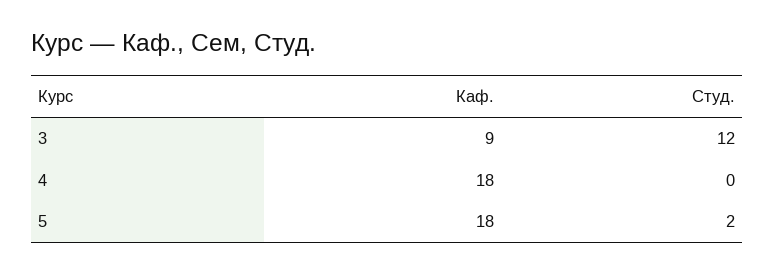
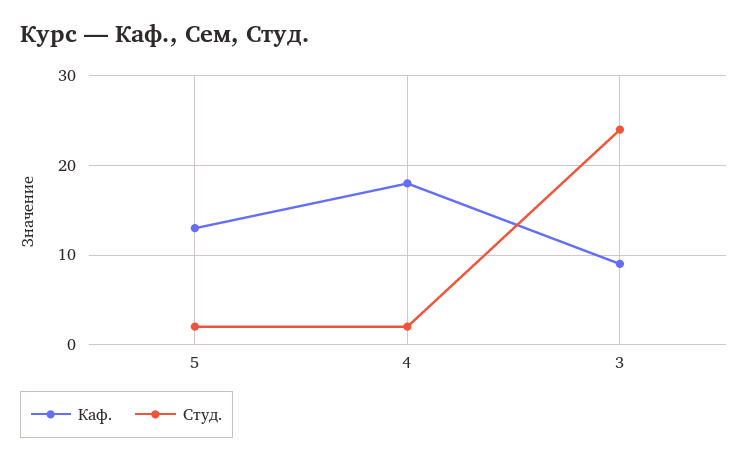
Студ., 3: 12 -> 24
Студ., 4: 0 -> 2
Каф., 5: 18 -> 13

